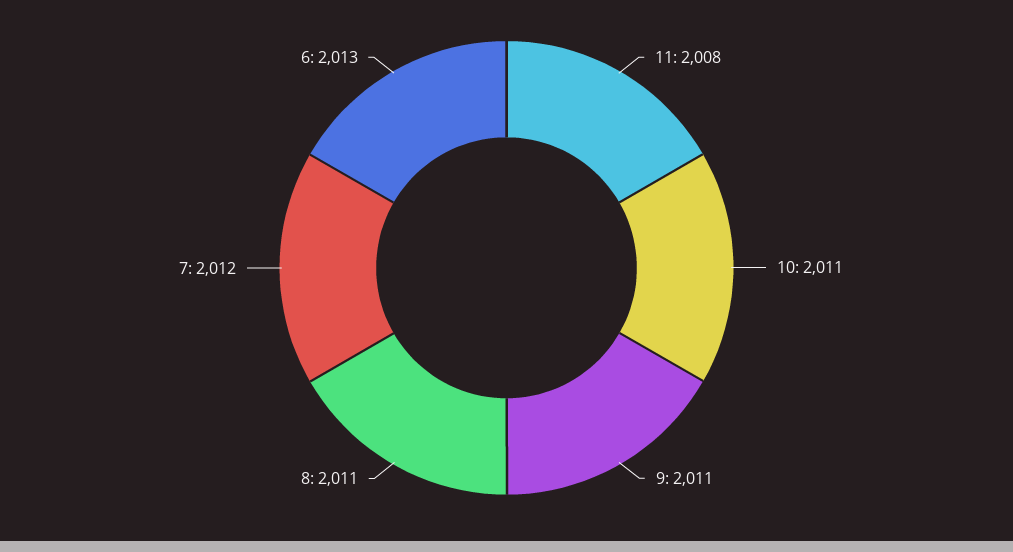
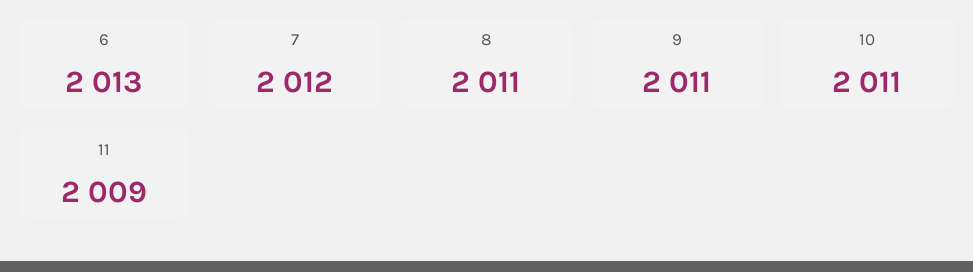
11: 2008 -> 2009

